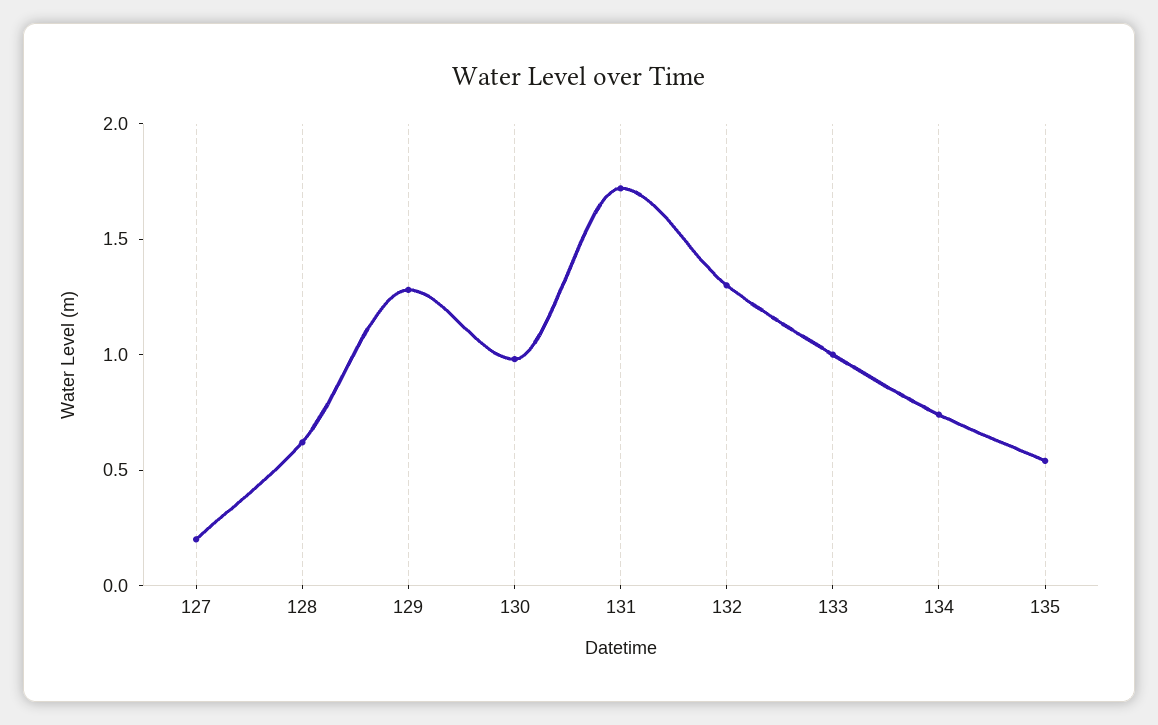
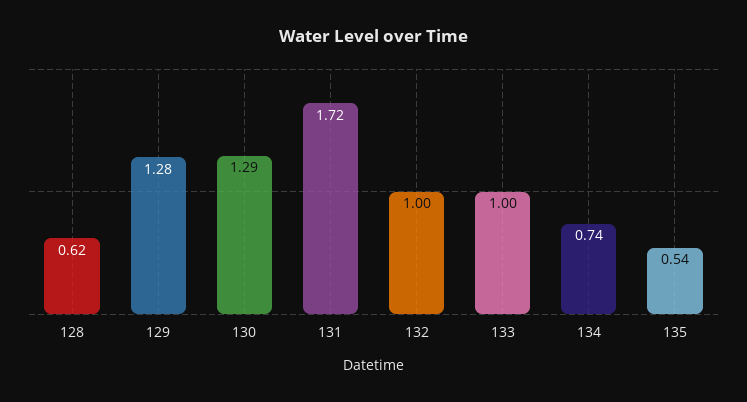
127: 0.2 -> none
130: 1 -> 1.29
132: 1.3 -> 1

